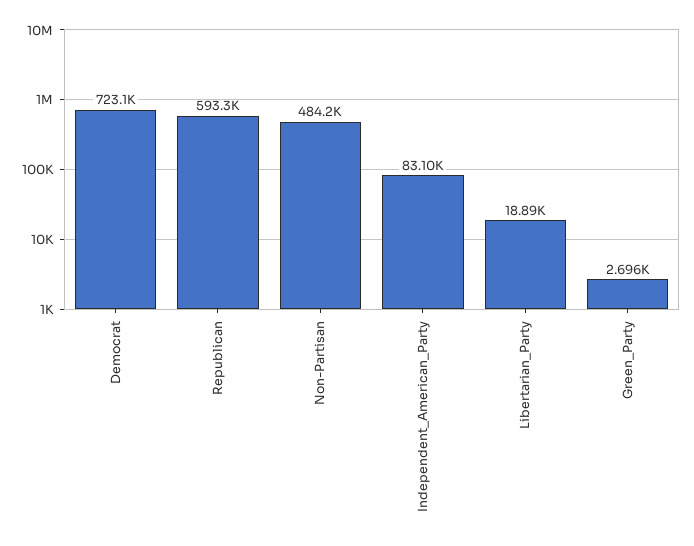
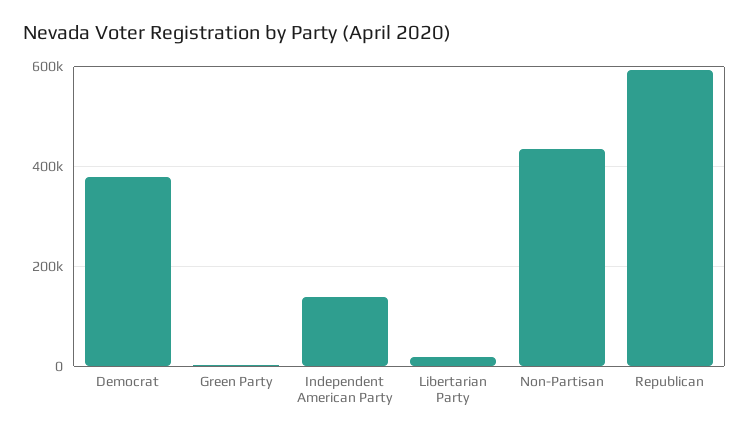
Democrat: 723100 -> 380000
Non-Partisan: 484200 -> 440000
Independent_American_Party: 83100 -> 140000

